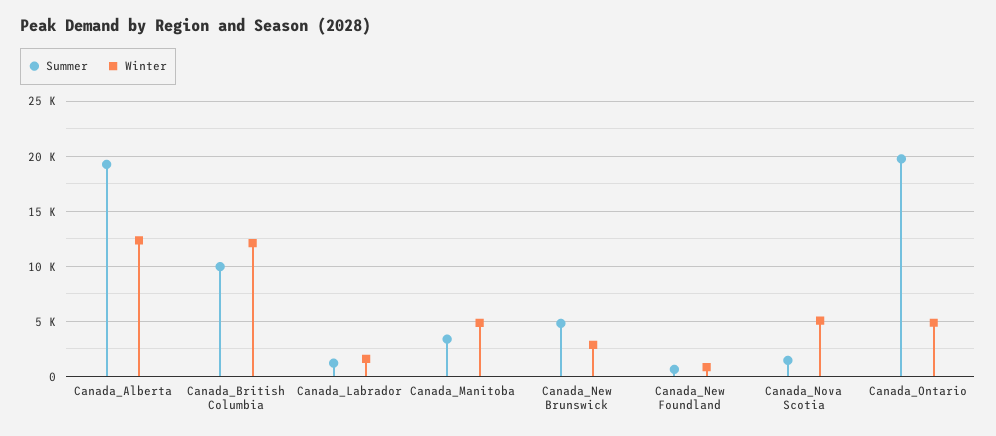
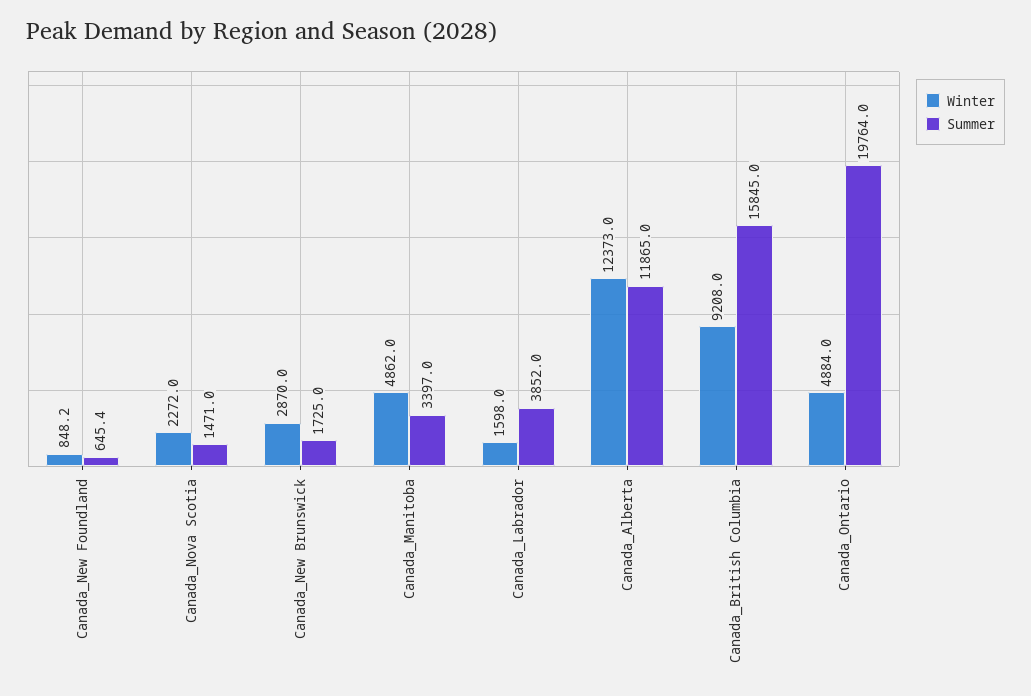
Summer, Canada_Alberta: 19000 -> 11865
Summer, Canada_British Columbia: 10000 -> 15845
Winter, Canada_British Columbia: 12000 -> 9208
Summer, Canada_Labrador: 1000 -> 3852
Summer, Canada_New Brunswick: 5000 -> 1725
Winter, Canada_Nova Scotia: 5000 -> 2272

